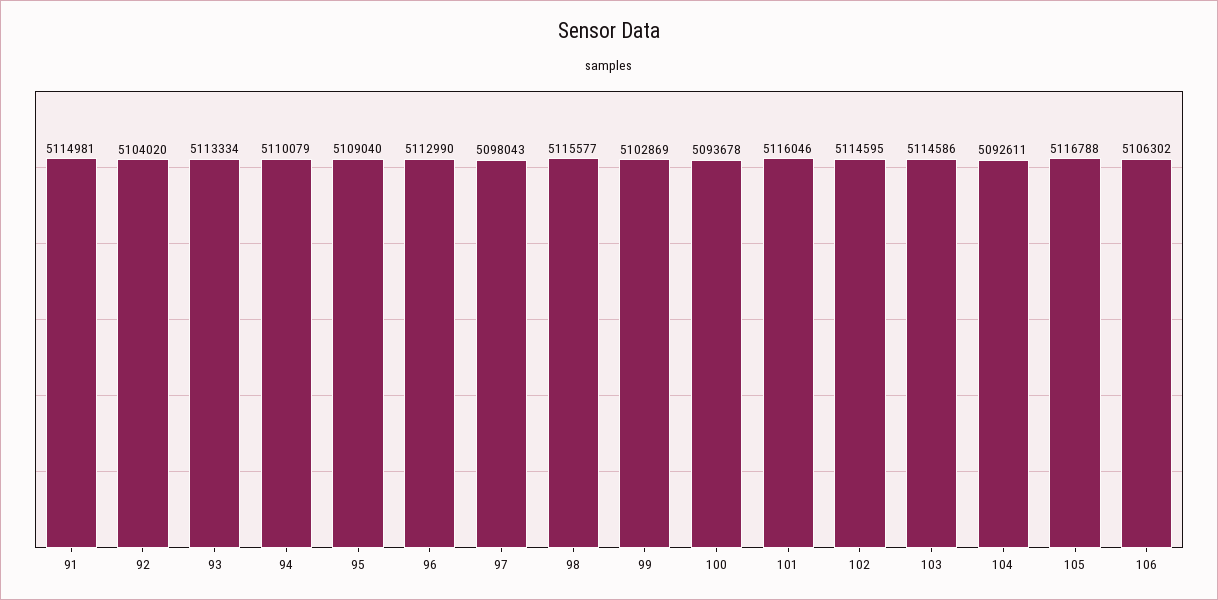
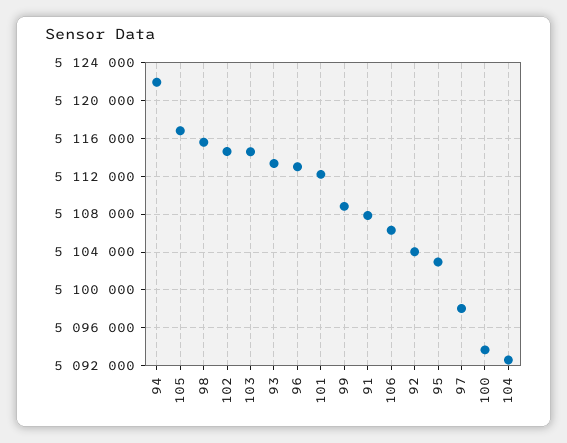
91: 5114981 -> 5108000
94: 5110079 -> 5122000
95: 5109040 -> 5103000
99: 5102869 -> 5109000
101: 5116046 -> 5112000

